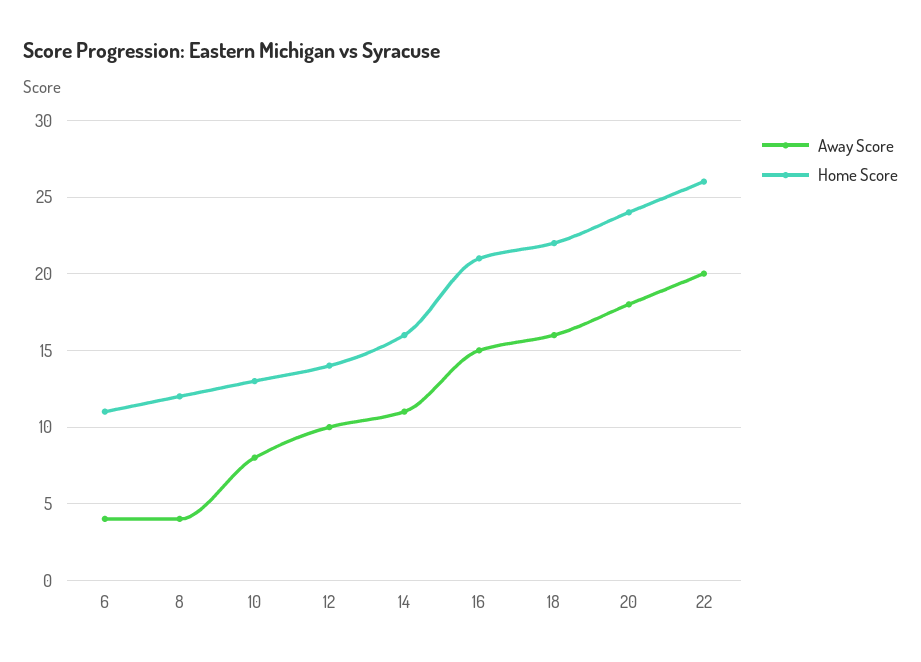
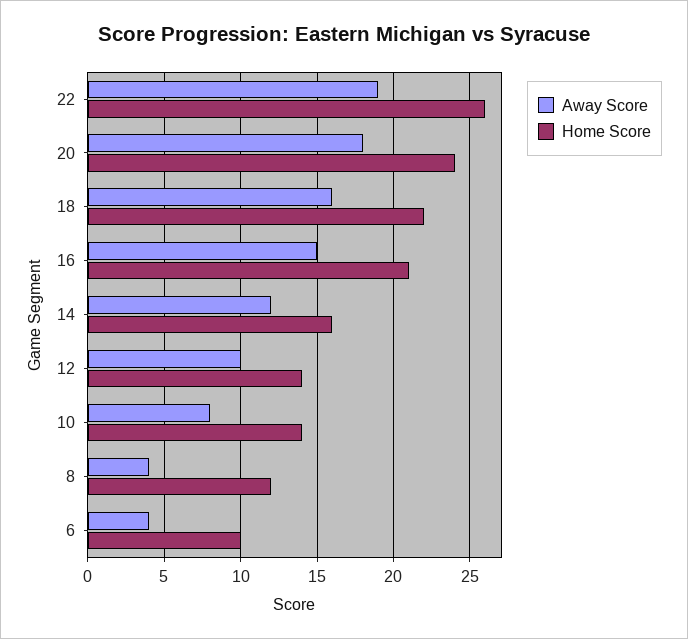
Home Score, 6: 11 -> 10
Home Score, 10: 13 -> 14
Away Score, 14: 11 -> 12
Away Score, 22: 20 -> 19

